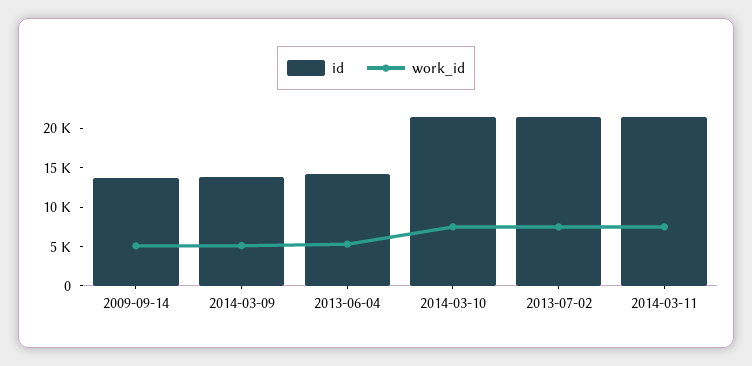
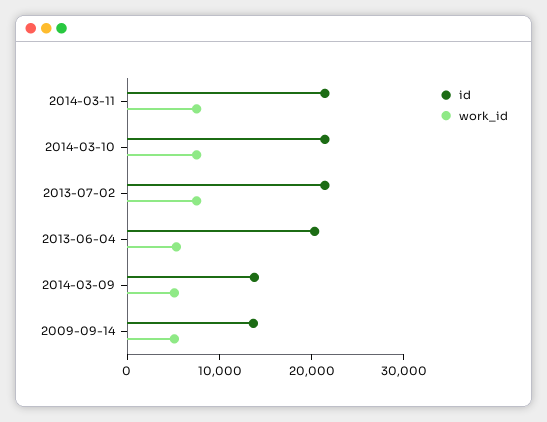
id, 2013-06-04: 15000 -> 20000

